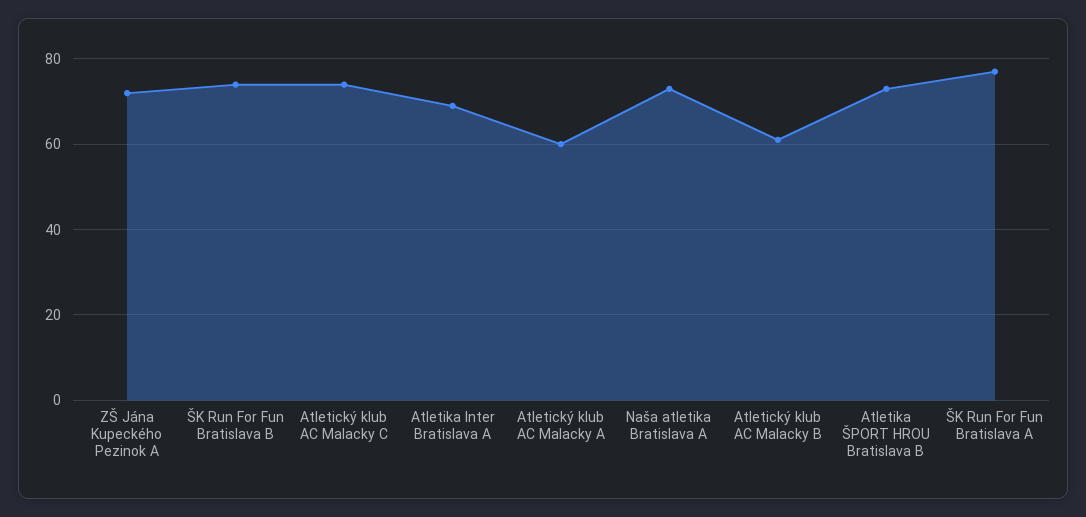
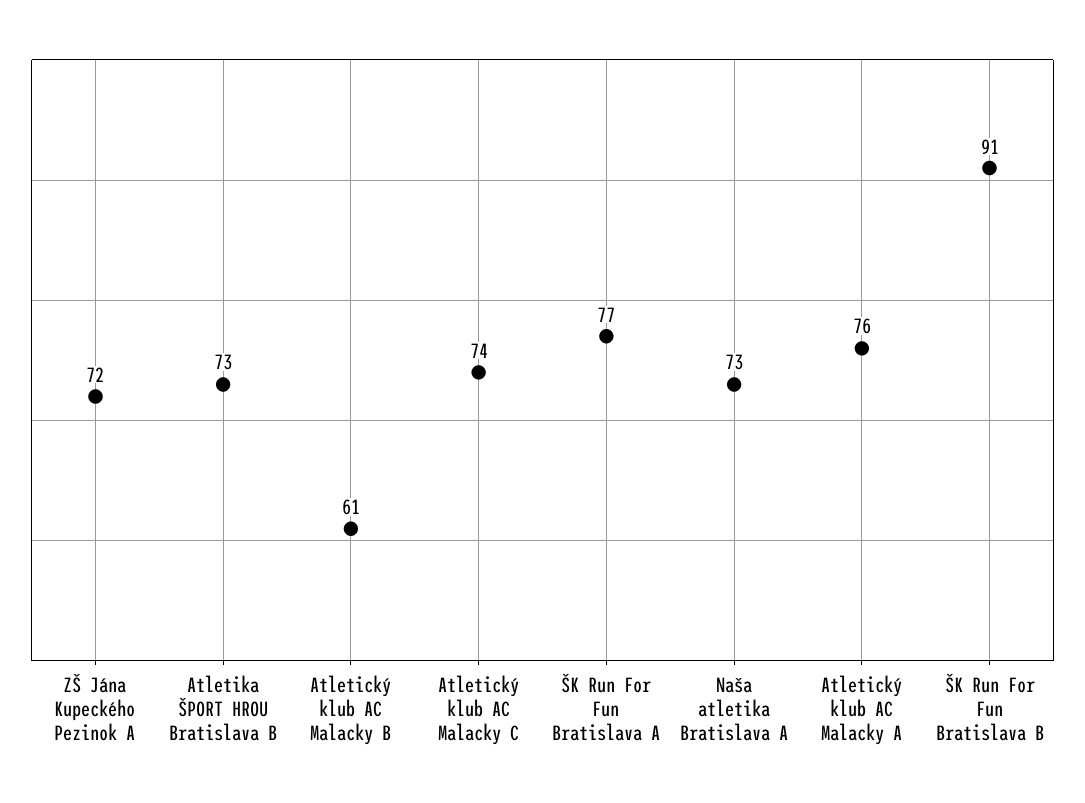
ŠK Run For Fun Bratislava B: 75 -> 91
Atletika Inter Bratislava A: 70 -> none
Atletický klub AC Malacky A: 60 -> 76

